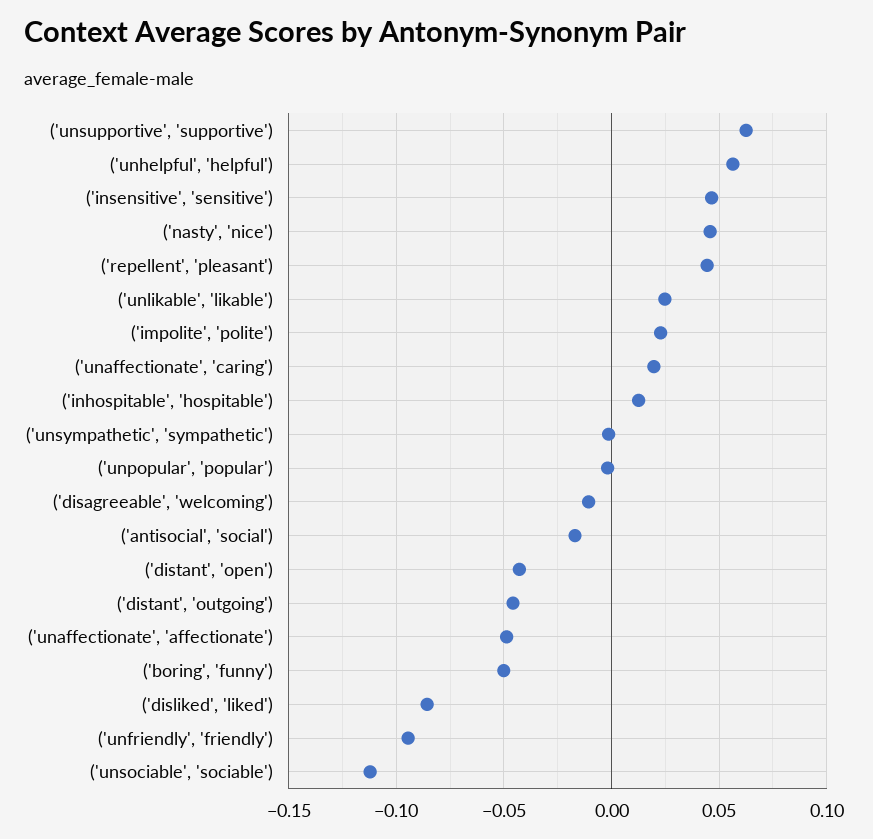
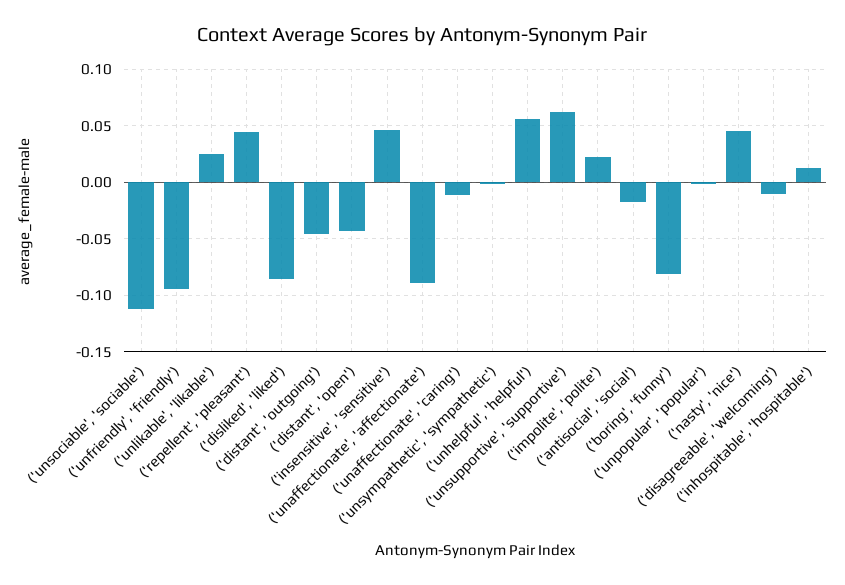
('unaffectionate', 'caring'): 0.02 -> -0.01
('unaffectionate', 'affectionate'): -0.05 -> -0.09
('boring', 'funny'): -0.05 -> -0.08

